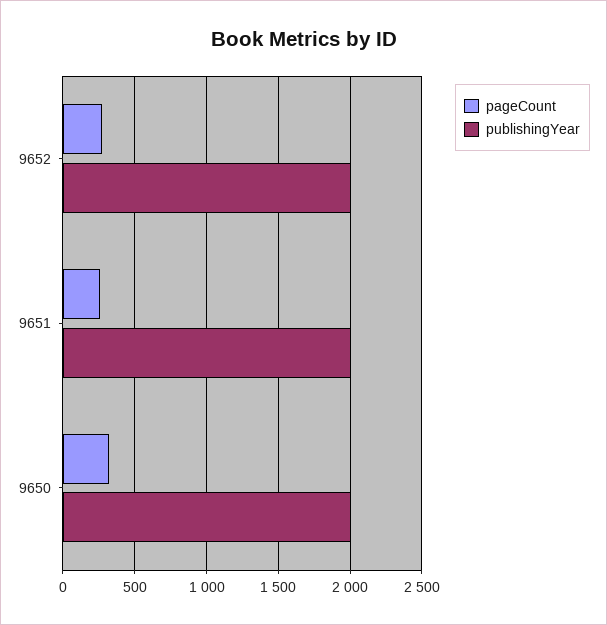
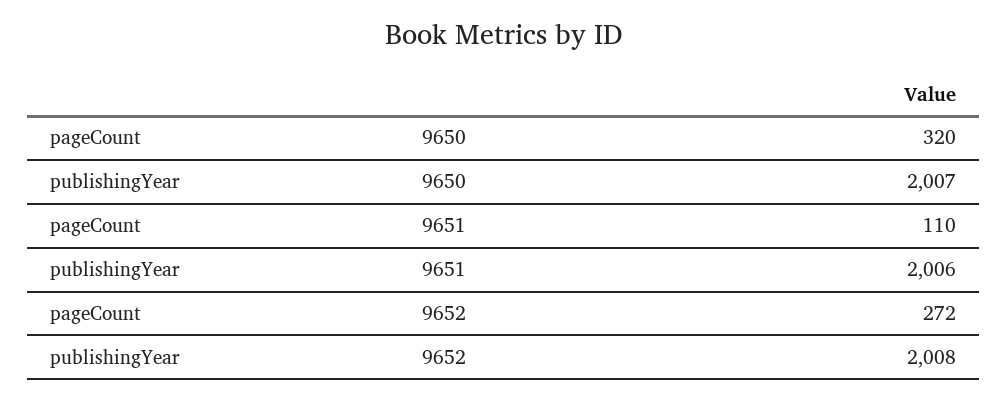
pageCount, 9651: 250 -> 110

